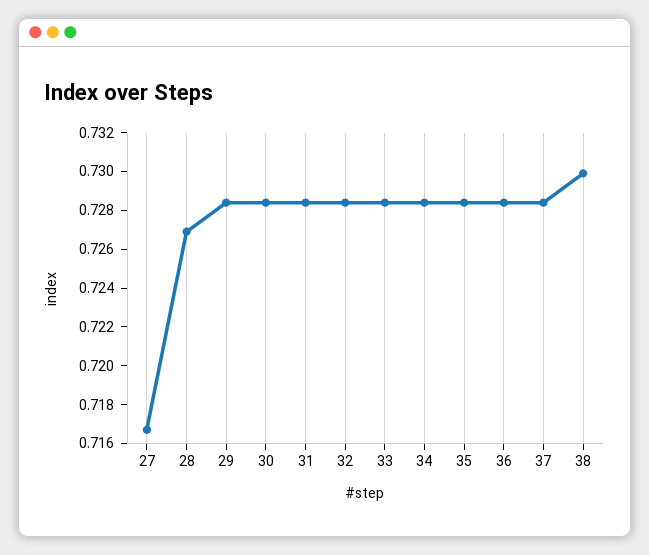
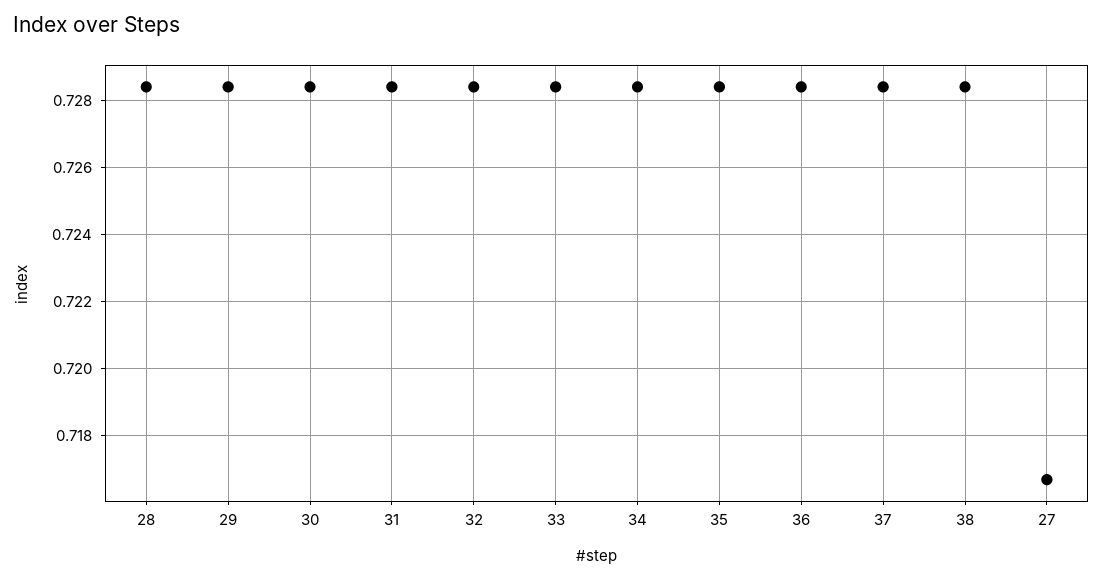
28: 0.727 -> 0.7285
38: 0.73 -> 0.7285

